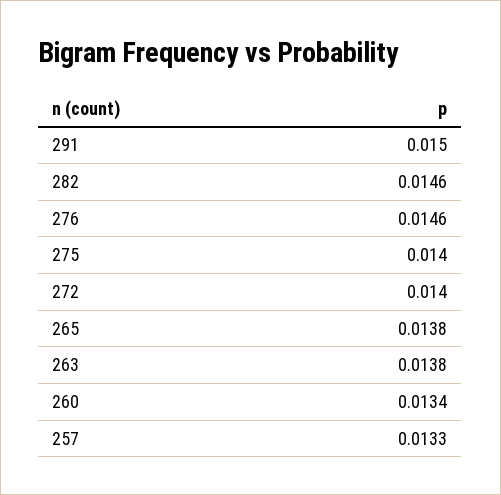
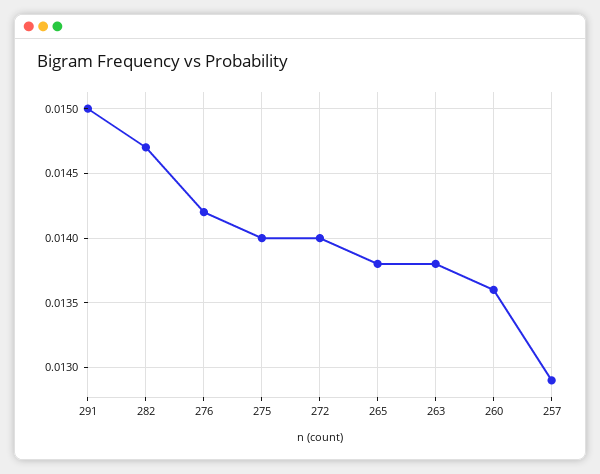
282: 0.0146 -> 0.0147
276: 0.0146 -> 0.0142
260: 0.0134 -> 0.0136
257: 0.0133 -> 0.0129

